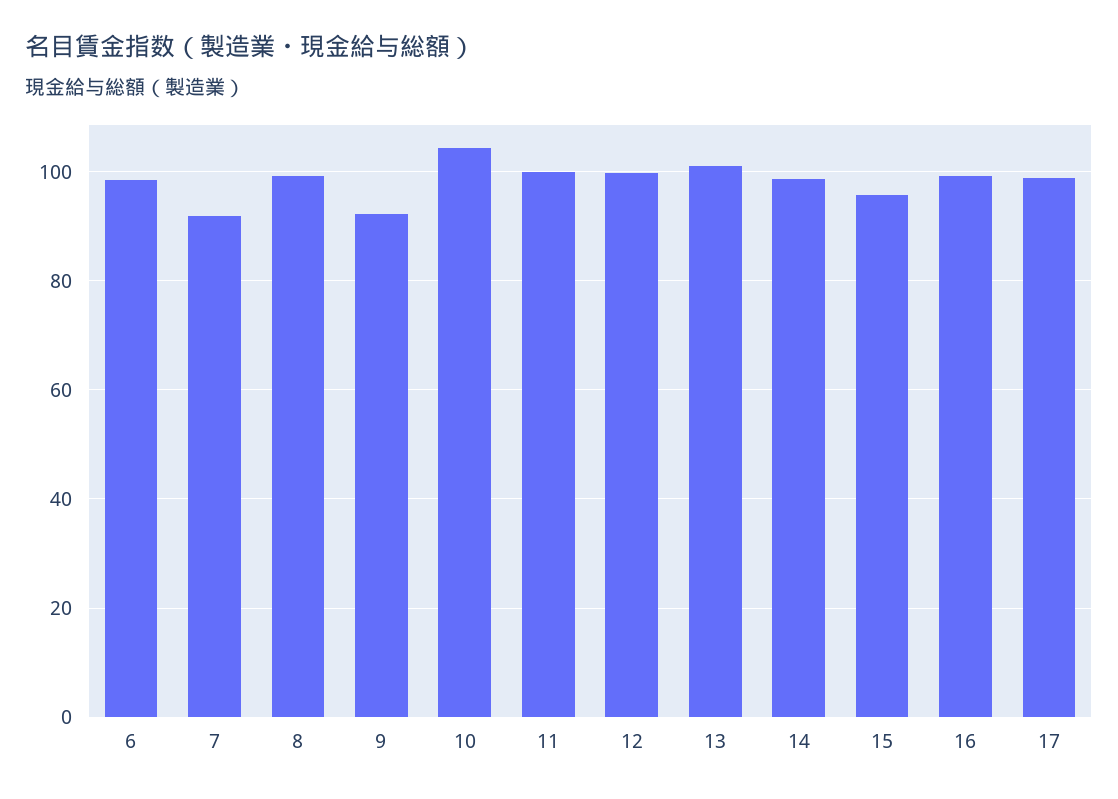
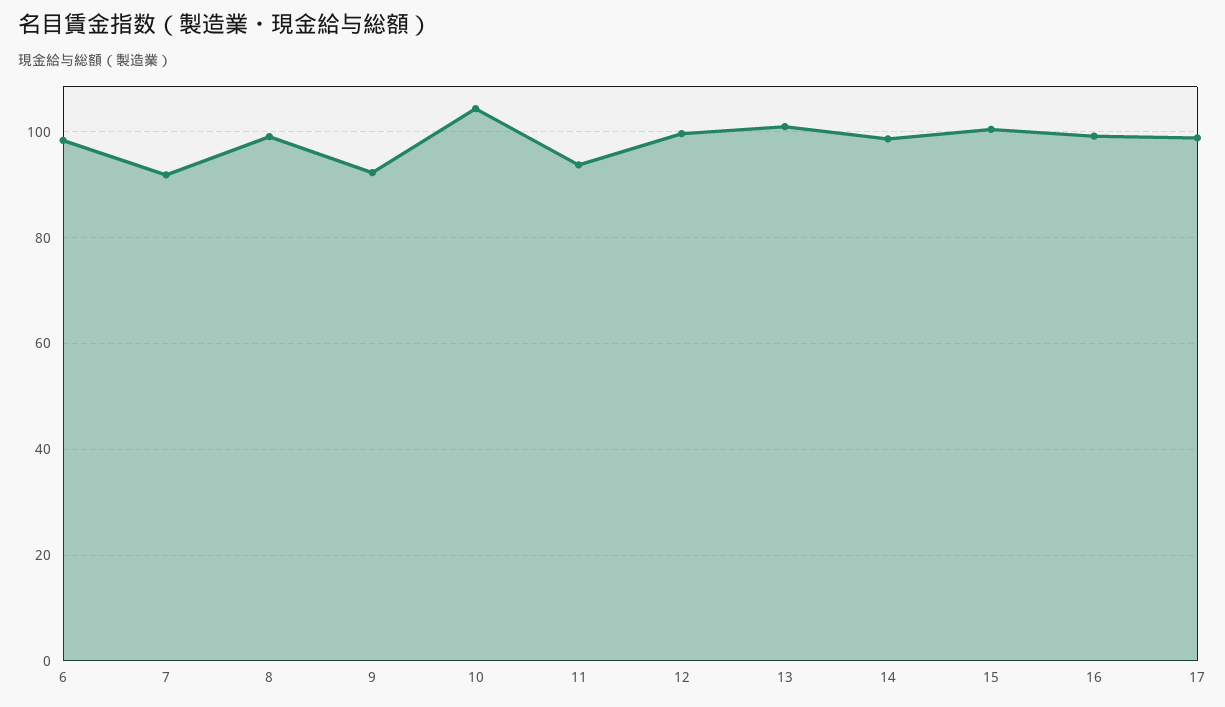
11: 100 -> 94
15: 96 -> 100

